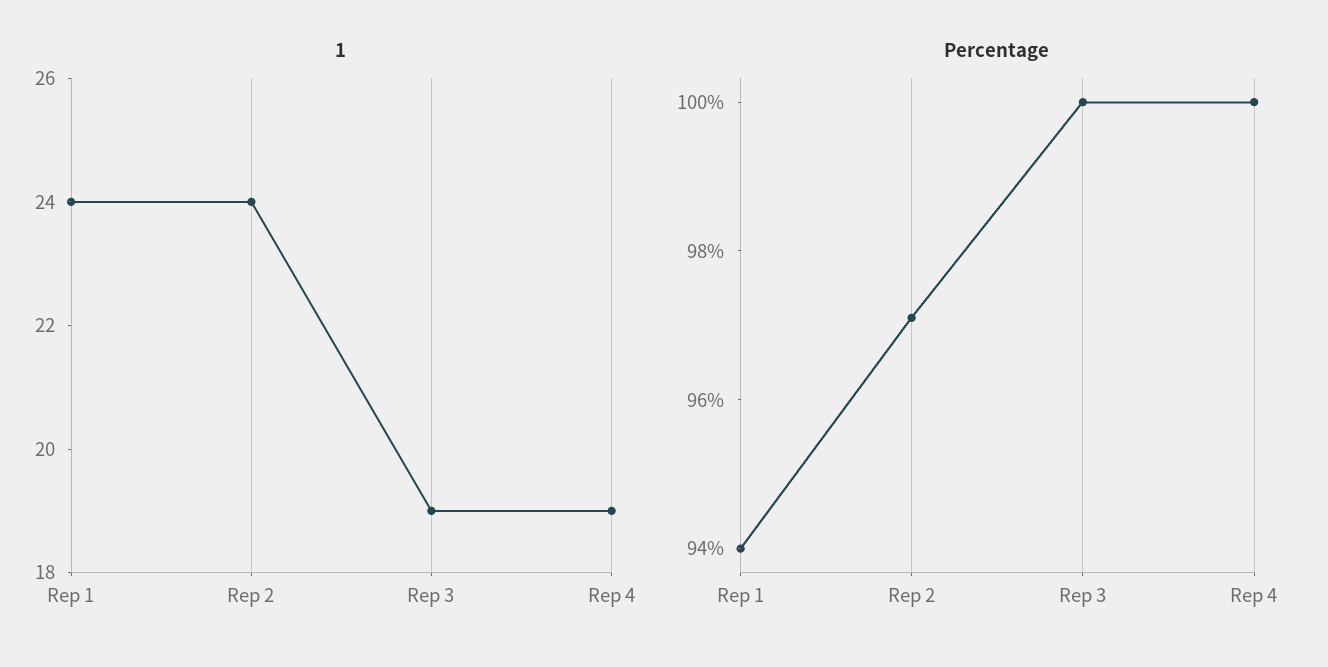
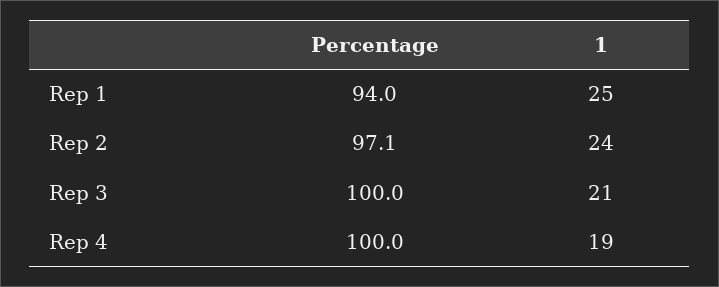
1, Rep 1: 24 -> 25
1, Rep 3: 19 -> 21

